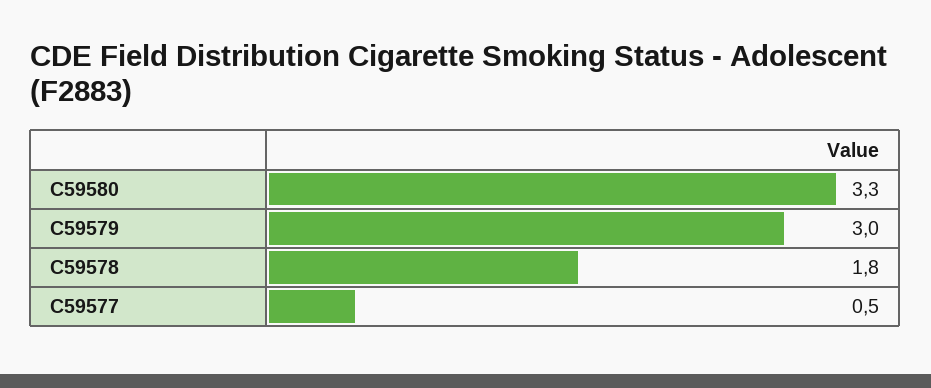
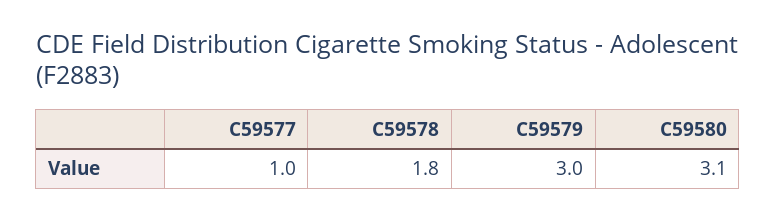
C59580: 3.3 -> 3.1
C59577: 0.5 -> 1

